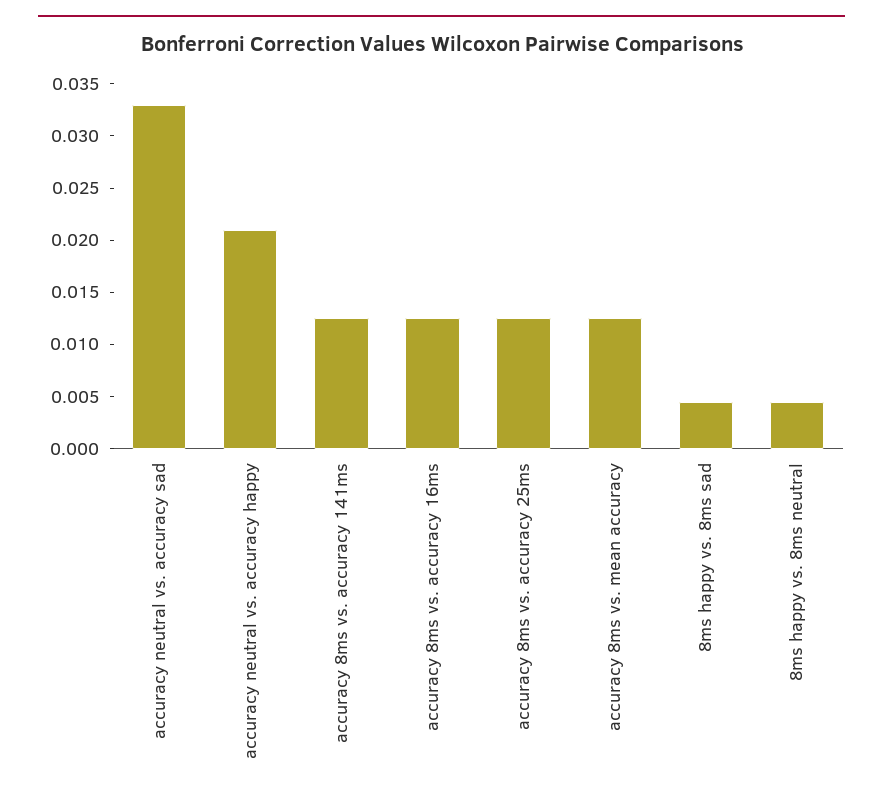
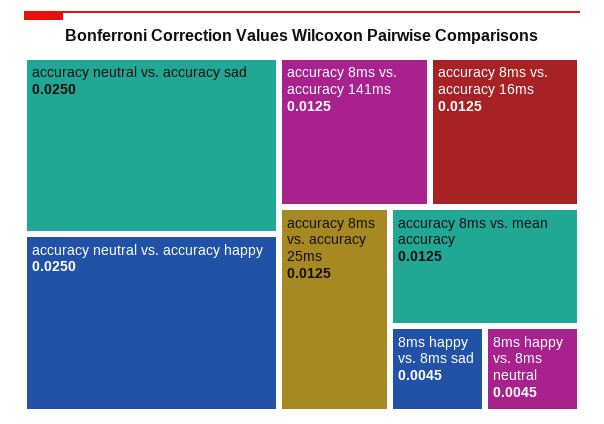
accuracy neutral vs. accuracy sad: 0.033 -> 0.025
accuracy neutral vs. accuracy happy: 0.021 -> 0.025

